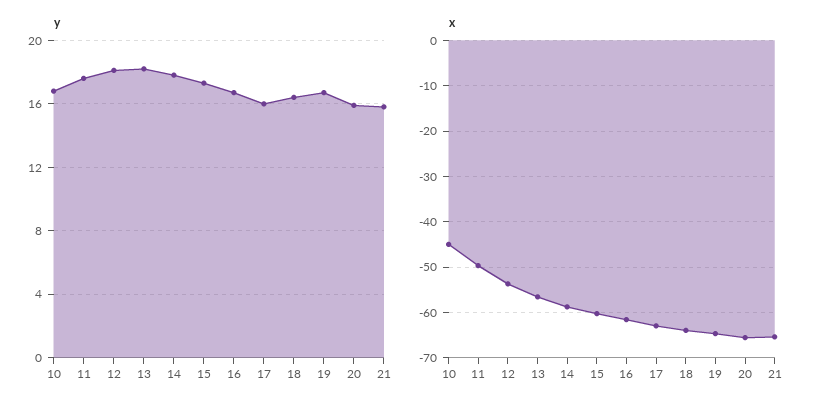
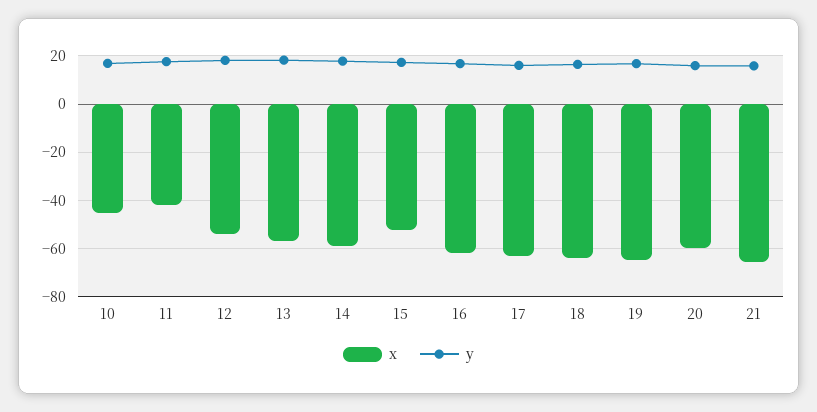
x, 11: -50 -> -42.5
x, 15: -60 -> -52.5
x, 20: -66 -> -60

